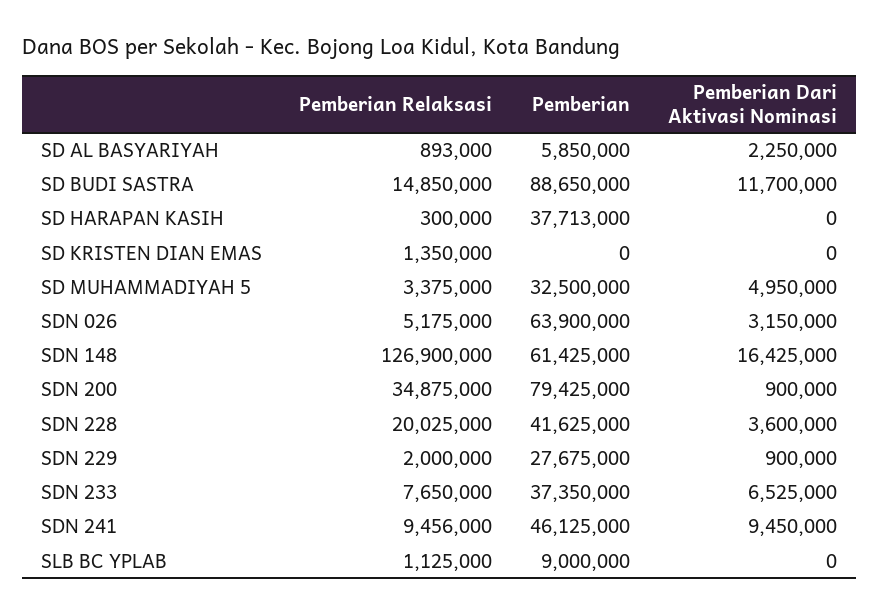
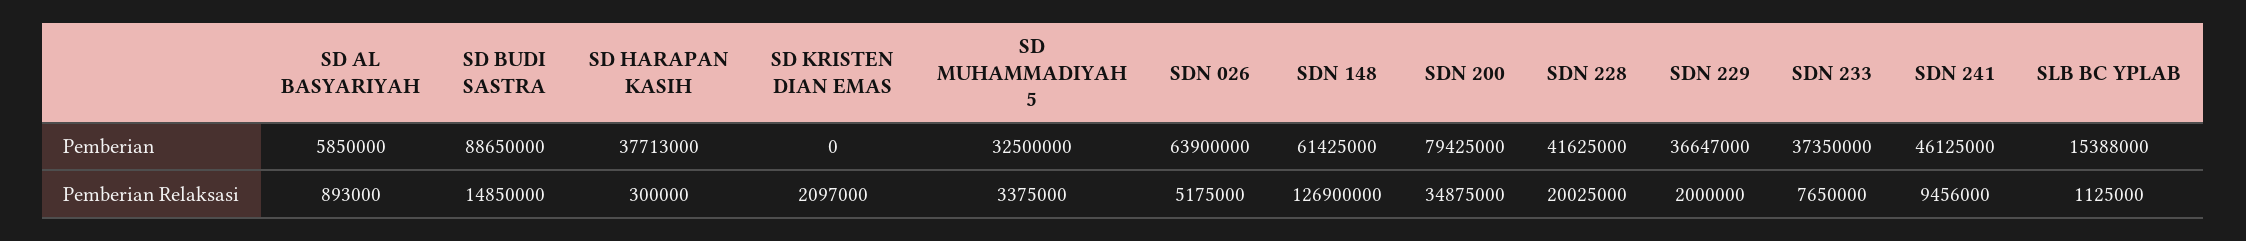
Pemberian Dari Aktivasi Nominasi, SD AL BASYARIYAH: 2250000 -> none
Pemberian Dari Aktivasi Nominasi, SD BUDI SASTRA: 11700000 -> none
Pemberian Dari Aktivasi Nominasi, SD HARAPAN KASIH: 0 -> none
Pemberian Relaksasi, SD KRISTEN DIAN EMAS: 1350000 -> 2097000
Pemberian Dari Aktivasi Nominasi, SD KRISTEN DIAN EMAS: 0 -> none
Pemberian Dari Aktivasi Nominasi, SD MUHAMMADIYAH 5: 4950000 -> none
Pemberian Dari Aktivasi Nominasi, SDN 026: 3150000 -> none
Pemberian Dari Aktivasi Nominasi, SDN 148: 16425000 -> none
Pemberian Dari Aktivasi Nominasi, SDN 200: 900000 -> none
Pemberian Dari Aktivasi Nominasi, SDN 228: 3600000 -> none
Pemberian, SDN 229: 27675000 -> 36647000
Pemberian Dari Aktivasi Nominasi, SDN 229: 900000 -> none
Pemberian Dari Aktivasi Nominasi, SDN 233: 6525000 -> none
Pemberian Dari Aktivasi Nominasi, SDN 241: 9450000 -> none
Pemberian, SLB BC YPLAB: 9000000 -> 15388000
Pemberian Dari Aktivasi Nominasi, SLB BC YPLAB: 0 -> none

